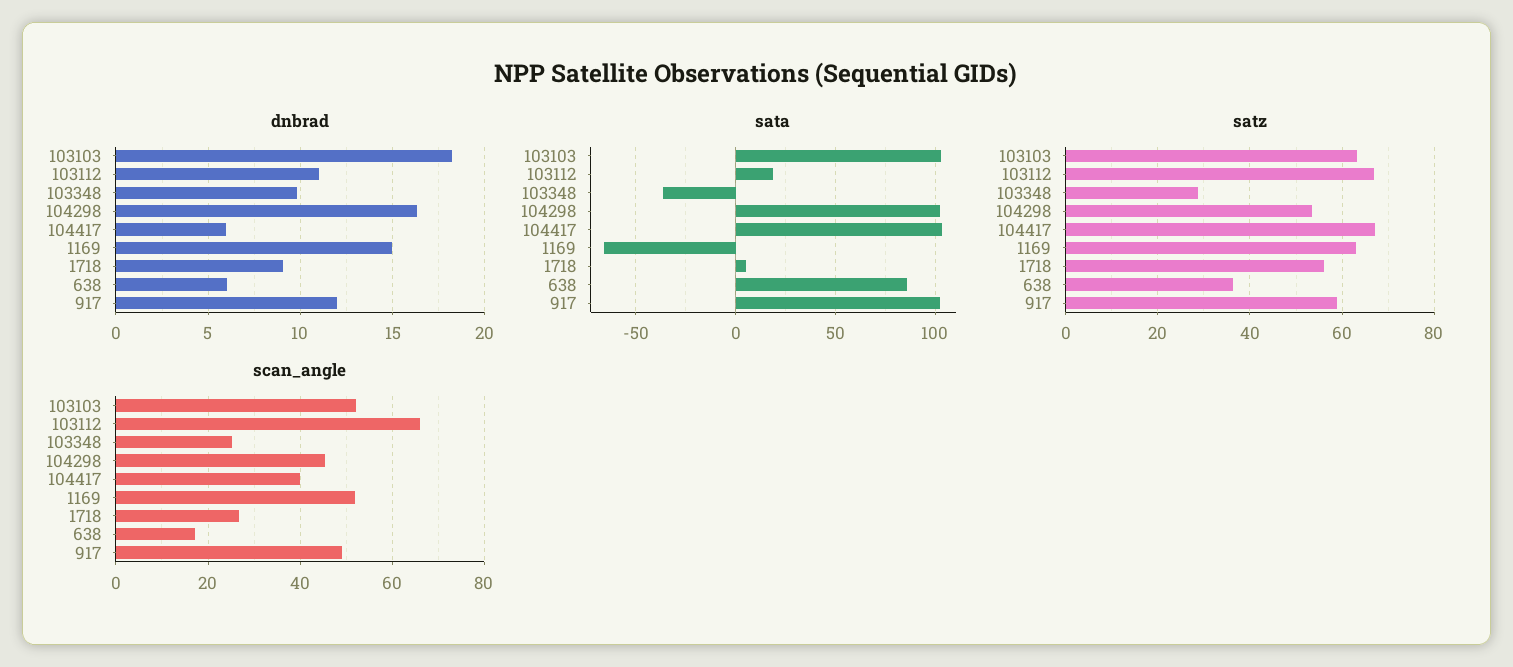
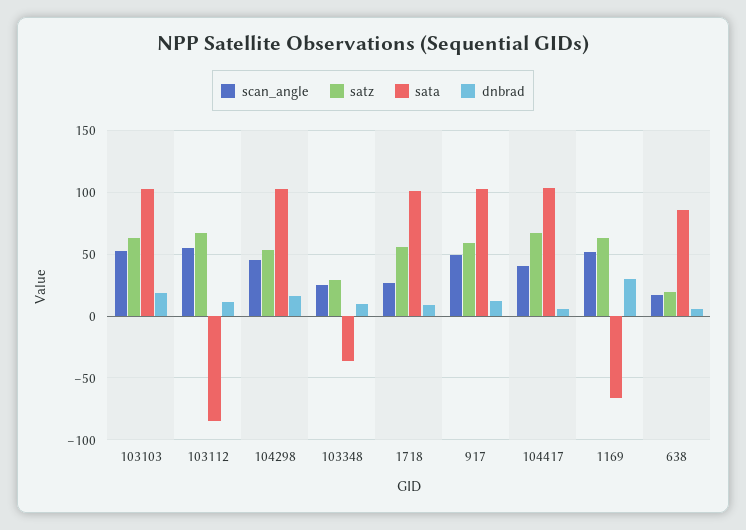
dnbrad, 1169: 15 -> 30
sata, 103112: 20 -> -85
sata, 1718: 5 -> 100
satz, 638: 36 -> 20
scan_angle, 103112: 66 -> 55

